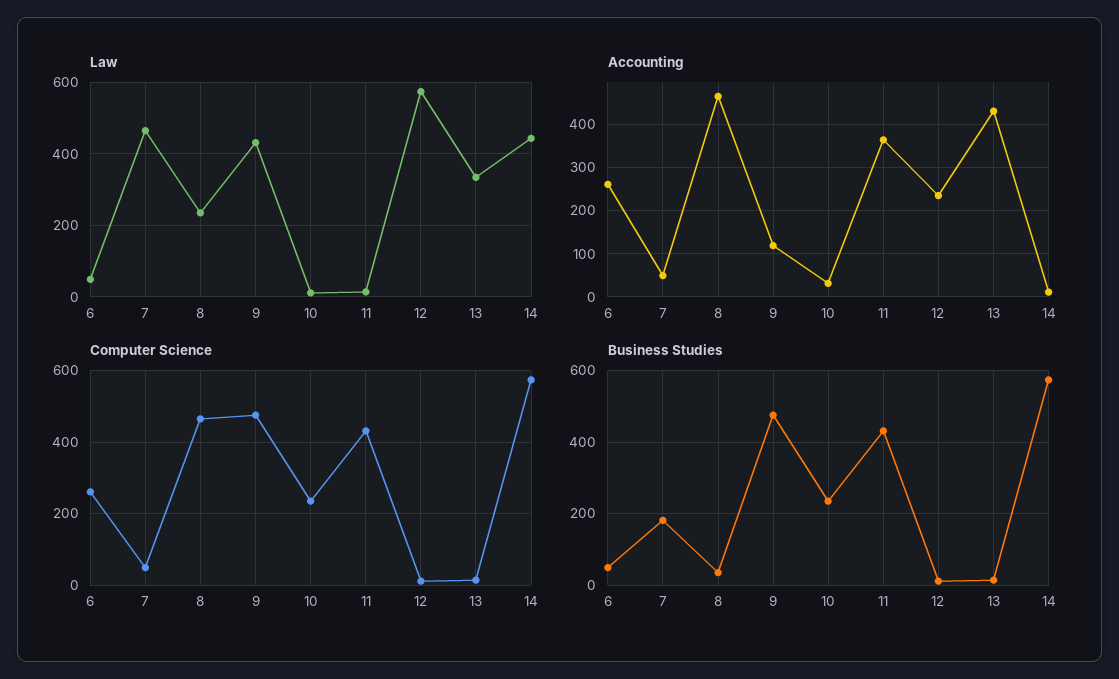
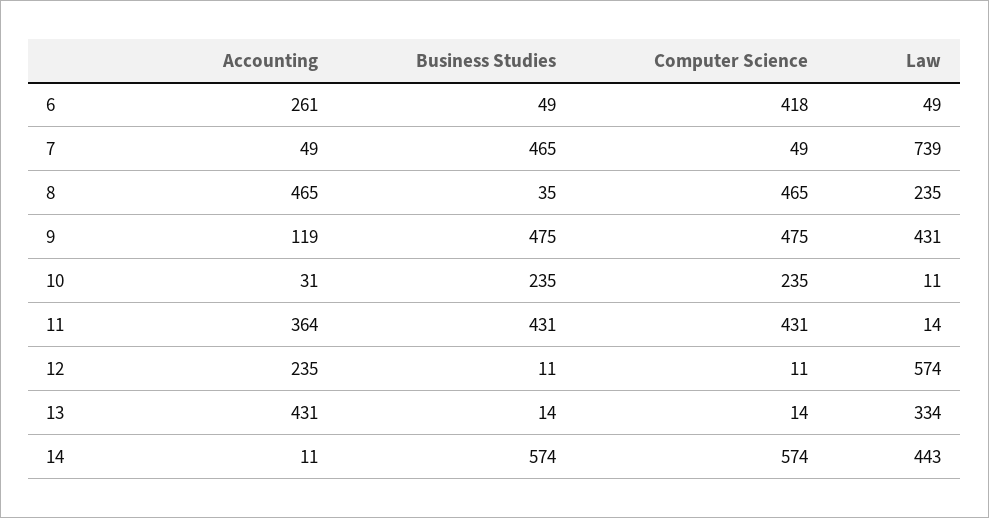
Law, 7: 460 -> 739
Computer Science, 6: 260 -> 418
Business Studies, 7: 180 -> 465

